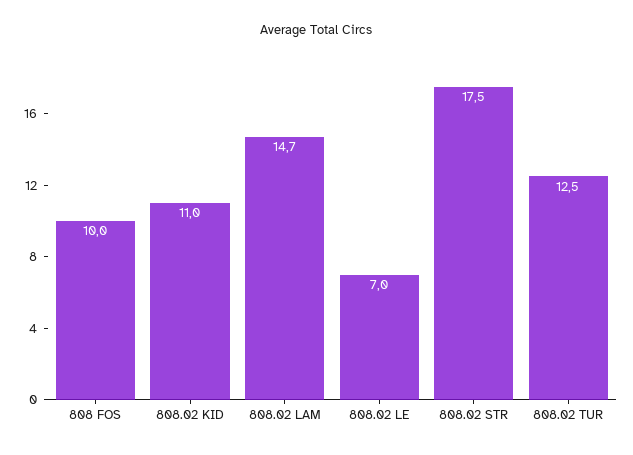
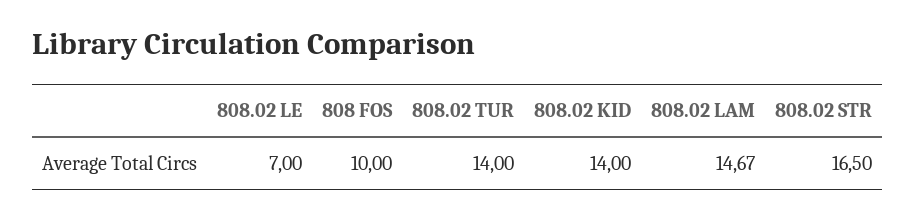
808.02 KID: 11 -> 14
808.02 STR: 17.5 -> 16.5
808.02 TUR: 12.5 -> 14

